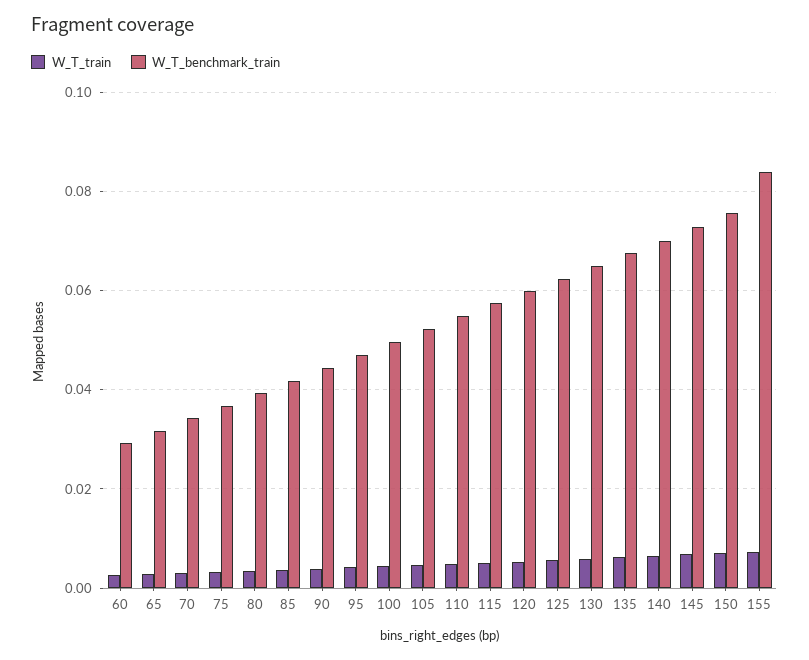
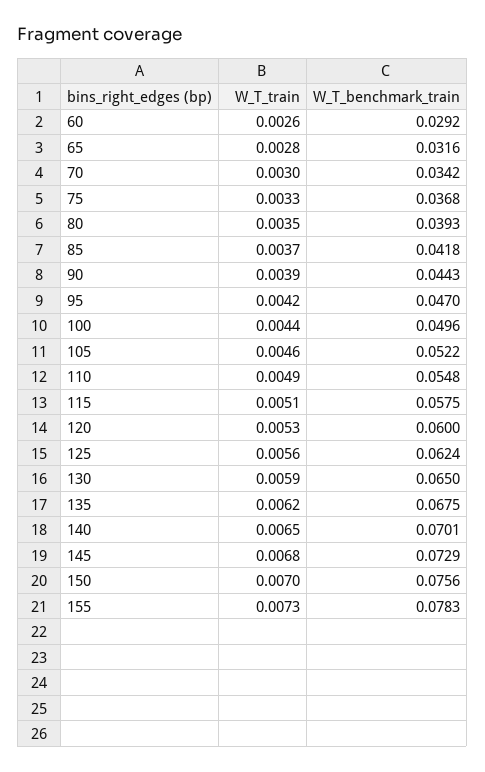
W_T_benchmark_train, 155: 0.084 -> 0.0783

